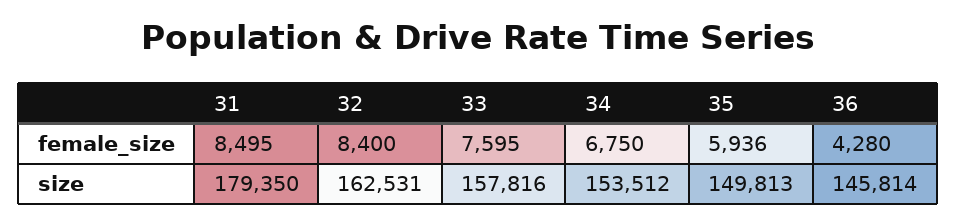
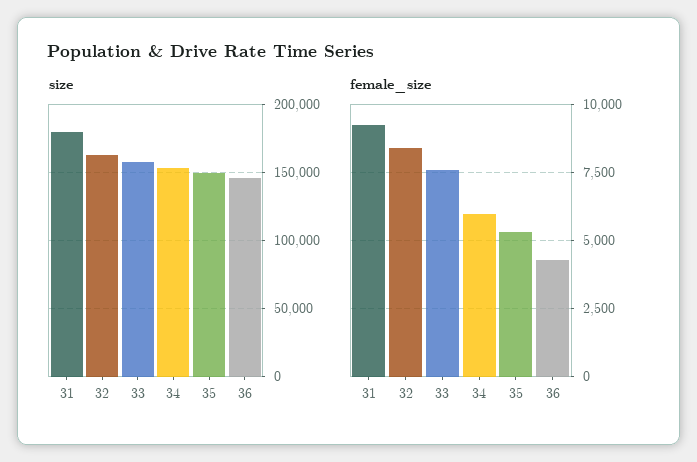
female_size, 31: 8495 -> 9250
female_size, 34: 6750 -> 6000
female_size, 35: 5936 -> 5250

